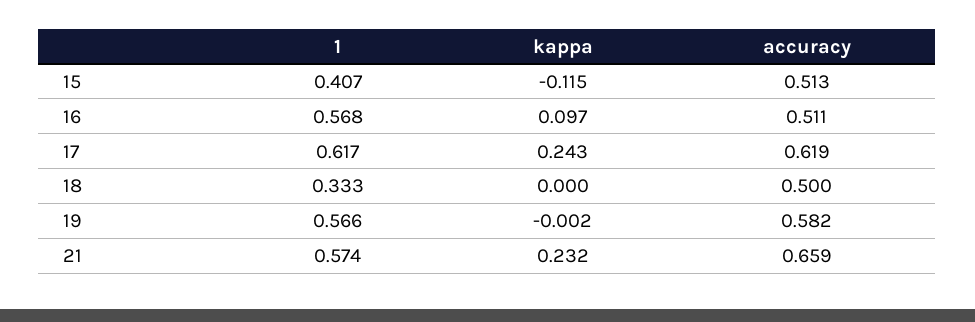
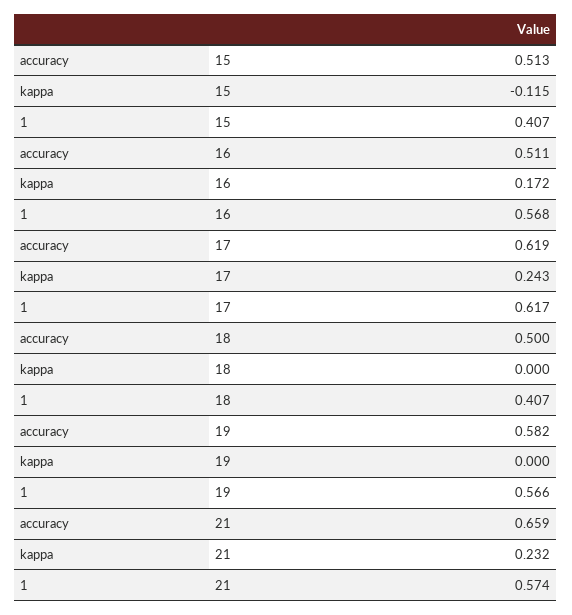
kappa, 16: 0.097 -> 0.172
1, 18: 0.333 -> 0.407
kappa, 19: -0.002 -> 0

